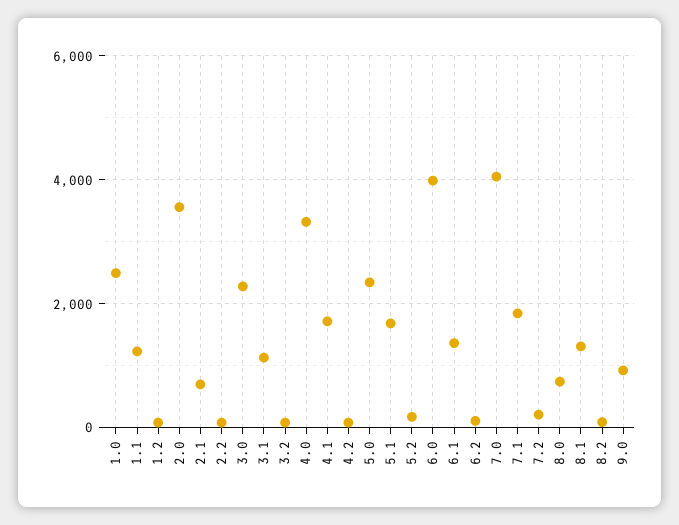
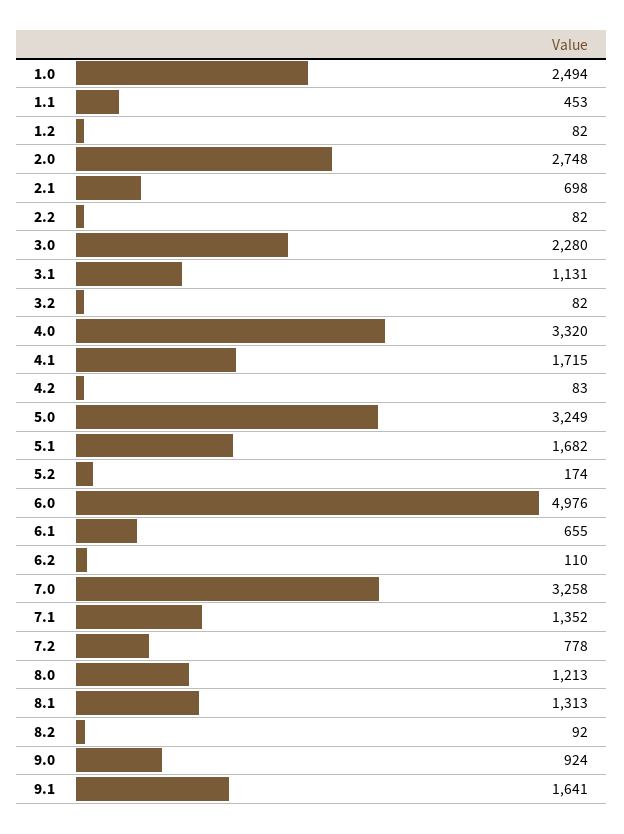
1.1: 1200 -> 453
2.0: 3600 -> 2748
5.0: 2400 -> 3249
6.0: 4000 -> 4976
6.1: 1400 -> 655
7.0: 4000 -> 3258
7.1: 1800 -> 1352
7.2: 200 -> 778
8.0: 800 -> 1213
9.1: none -> 1641

